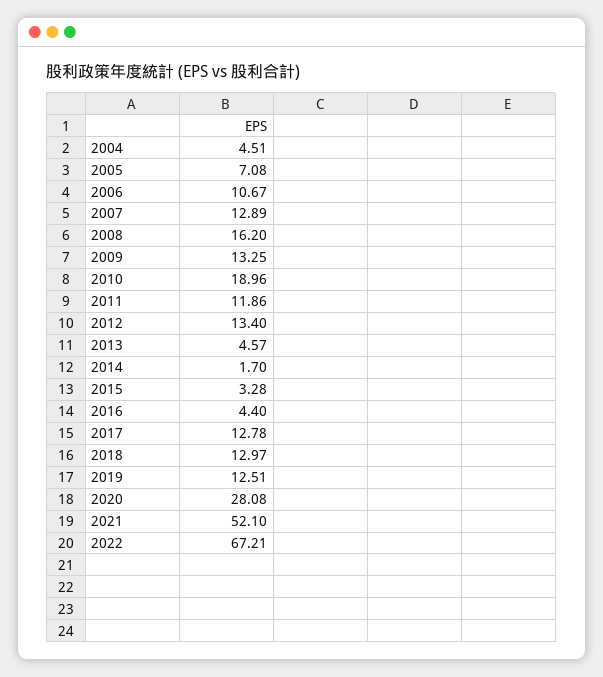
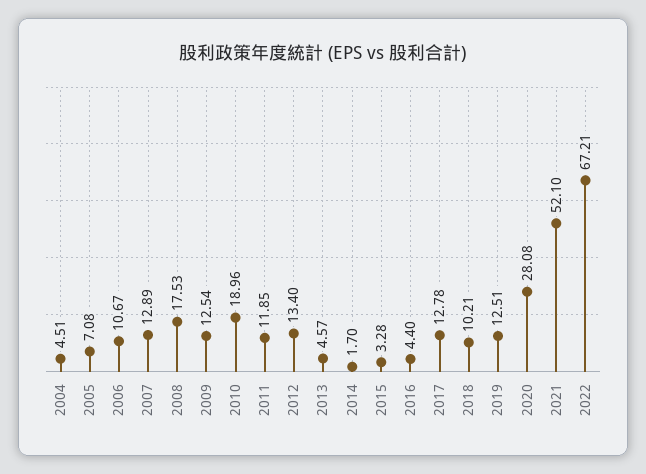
2008: 16.2 -> 17.53
2009: 13.25 -> 12.54
2011: 11.86 -> 11.85
2018: 12.97 -> 10.21

